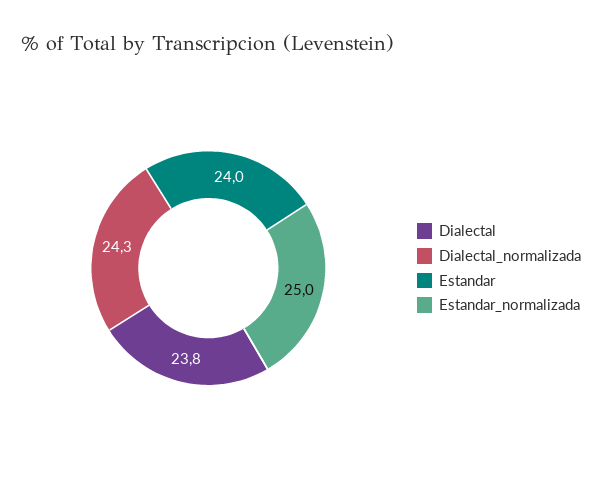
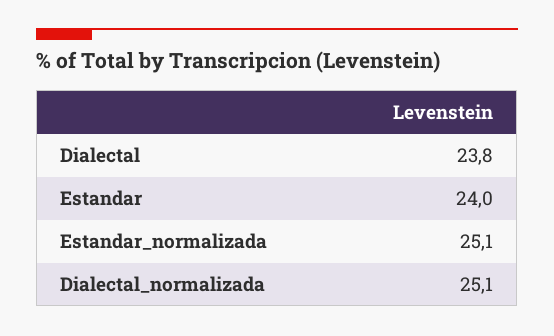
Dialectal_normalizada: 24.3 -> 25.1
Estandar_normalizada: 25 -> 25.1

